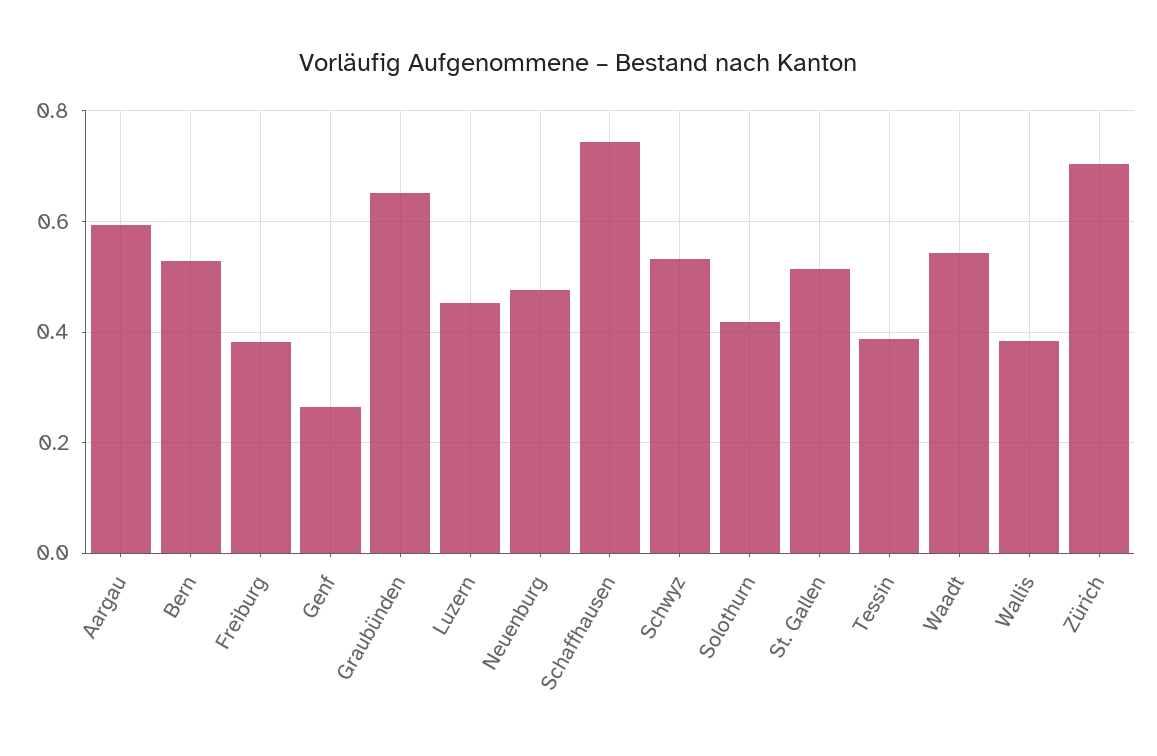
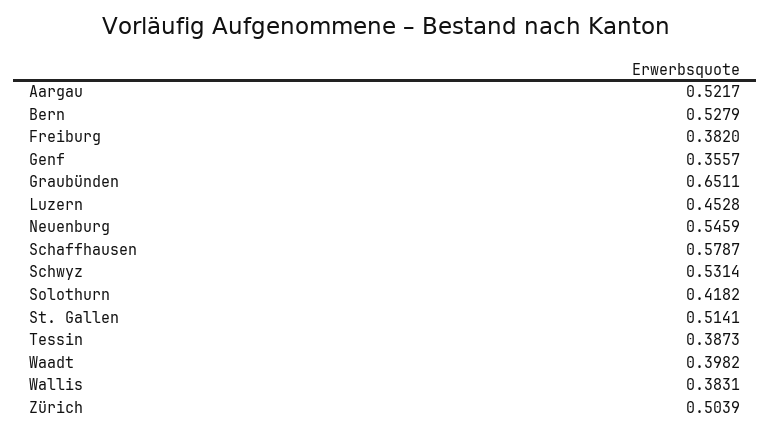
Aargau: 0.6 -> 0.5217
Genf: 0.26 -> 0.3557
Neuenburg: 0.48 -> 0.5459
Schaffhausen: 0.74 -> 0.5787
Waadt: 0.54 -> 0.3982
Zürich: 0.7 -> 0.5039

